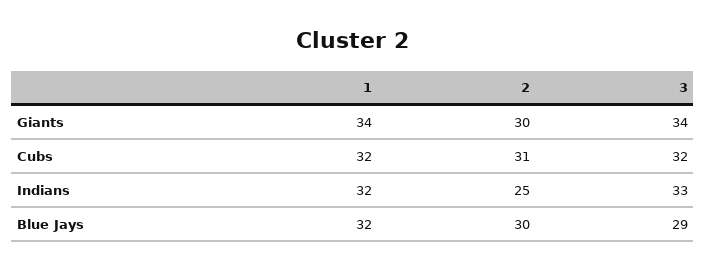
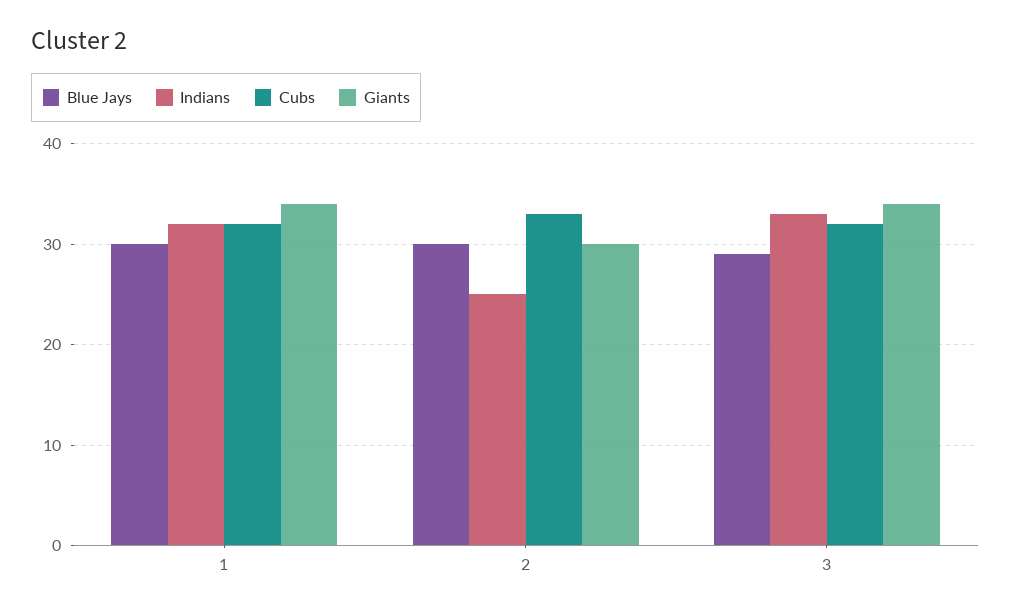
Cubs, 2: 31 -> 33
Blue Jays, 1: 32 -> 30

